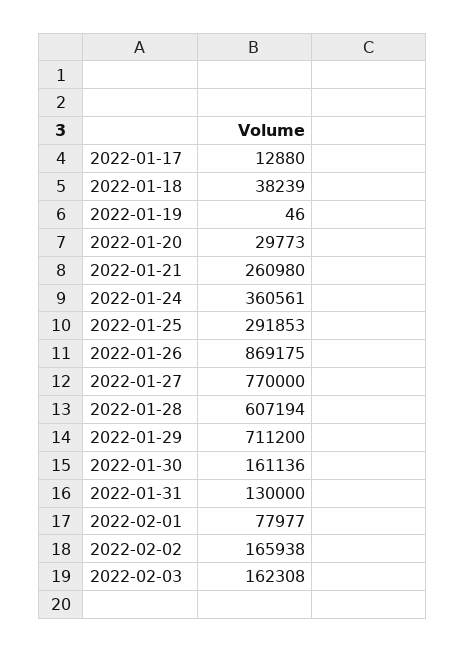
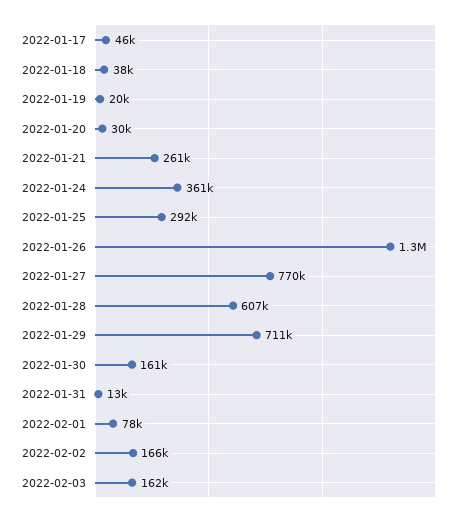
2022-01-17: 12880 -> 46000
2022-01-19: 46 -> 20000
2022-01-26: 869175 -> 1300000
2022-01-31: 130000 -> 13000

